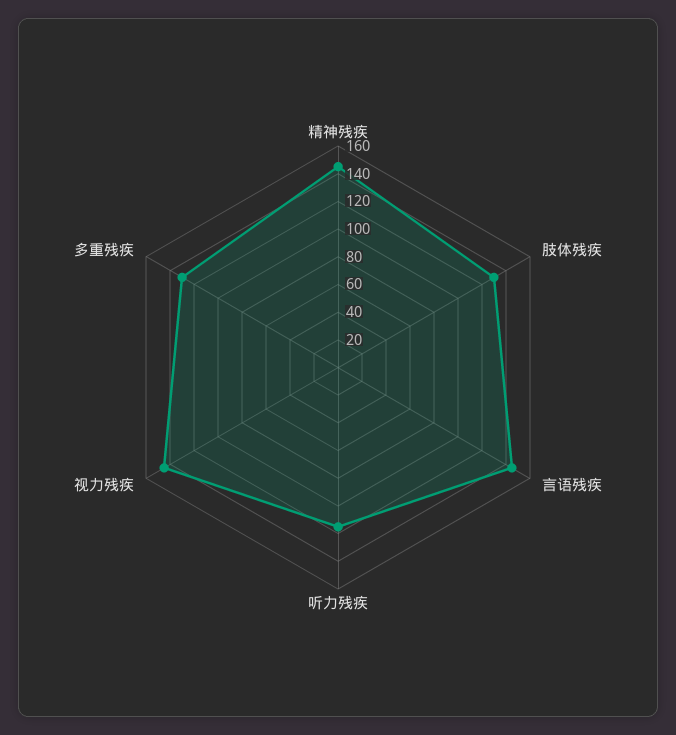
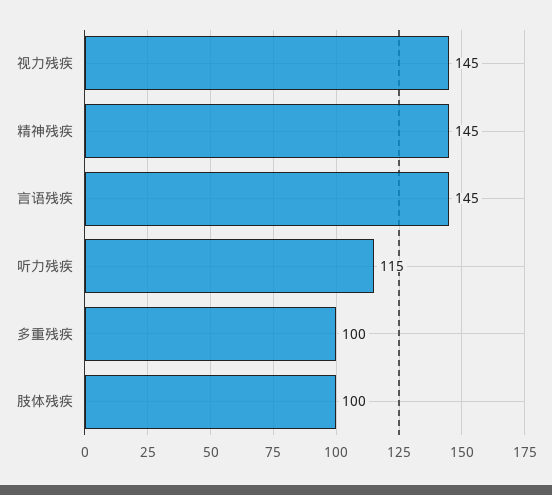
肢体残疾: 130 -> 100
多重残疾: 130 -> 100

